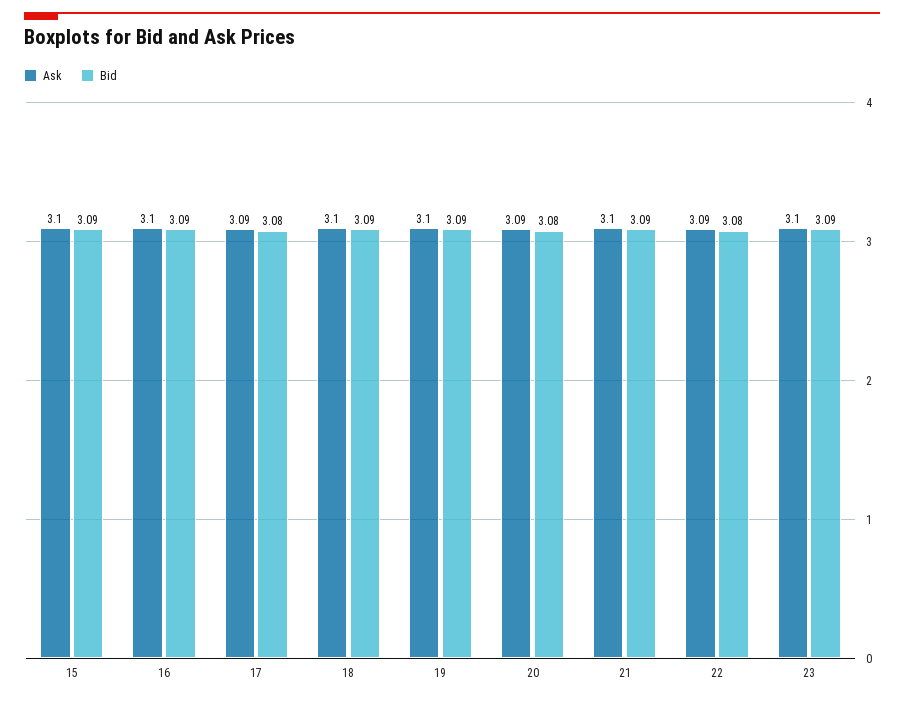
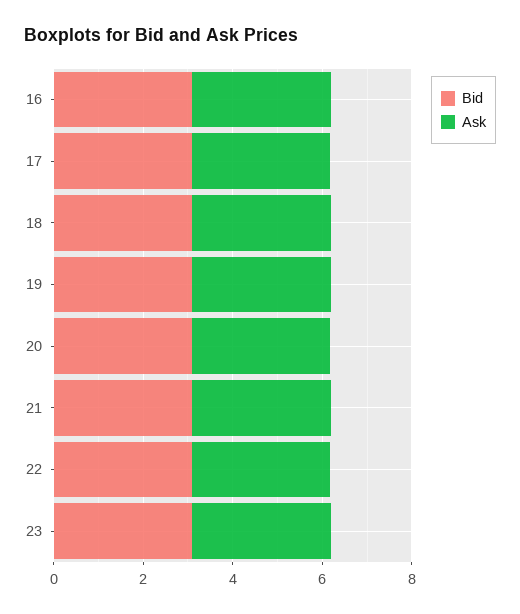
Ask, 15: 3.1 -> none
Bid, 15: 3.09 -> none

